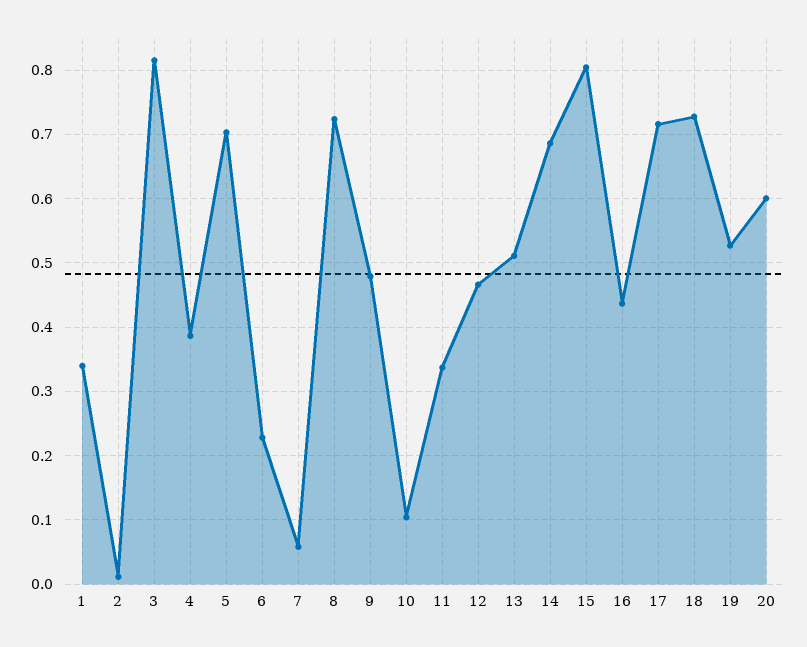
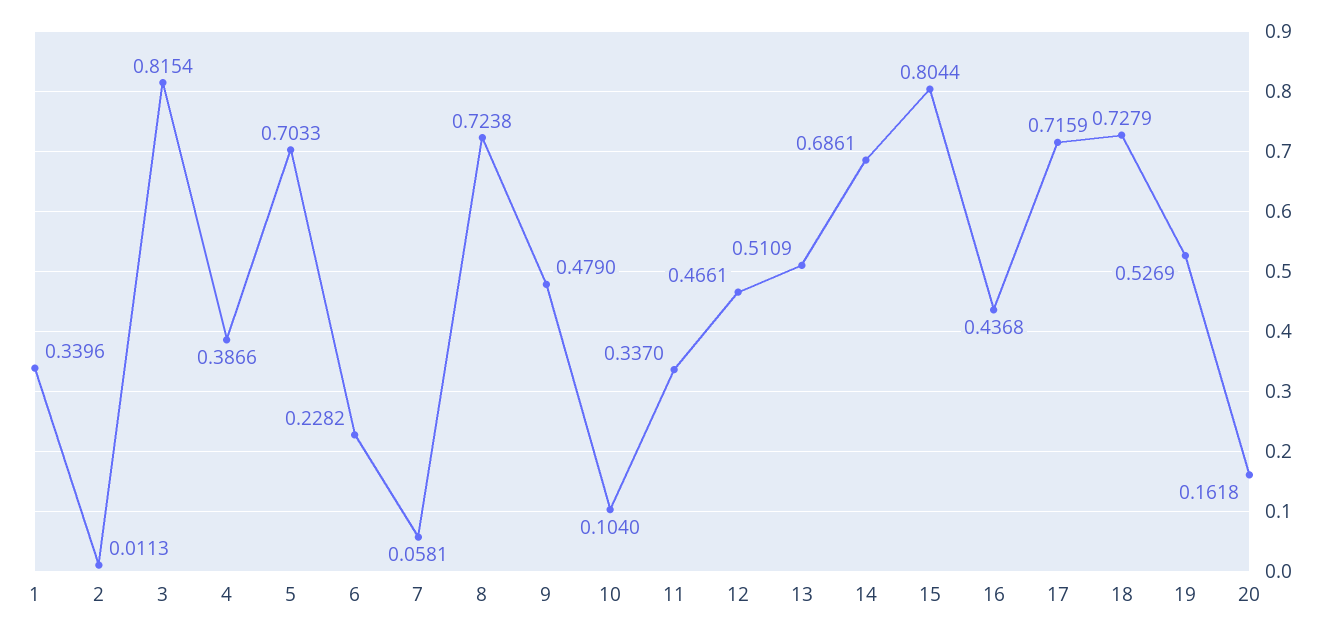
20: 0.6 -> 0.1618

